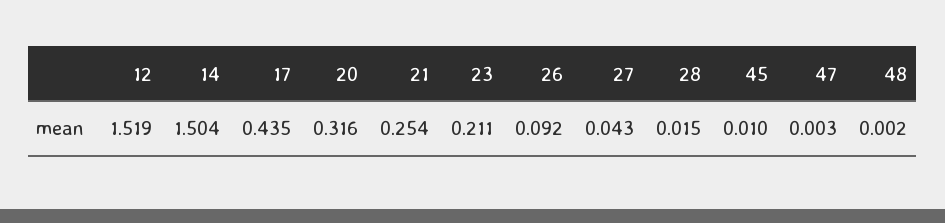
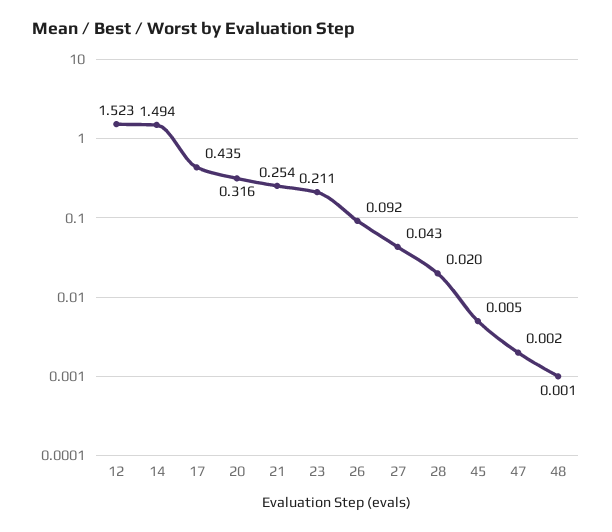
12: 1.519 -> 1.523
14: 1.504 -> 1.494
28: 0.015 -> 0.02
45: 0.01 -> 0.005
47: 0.003 -> 0.002
48: 0.002 -> 0.001

